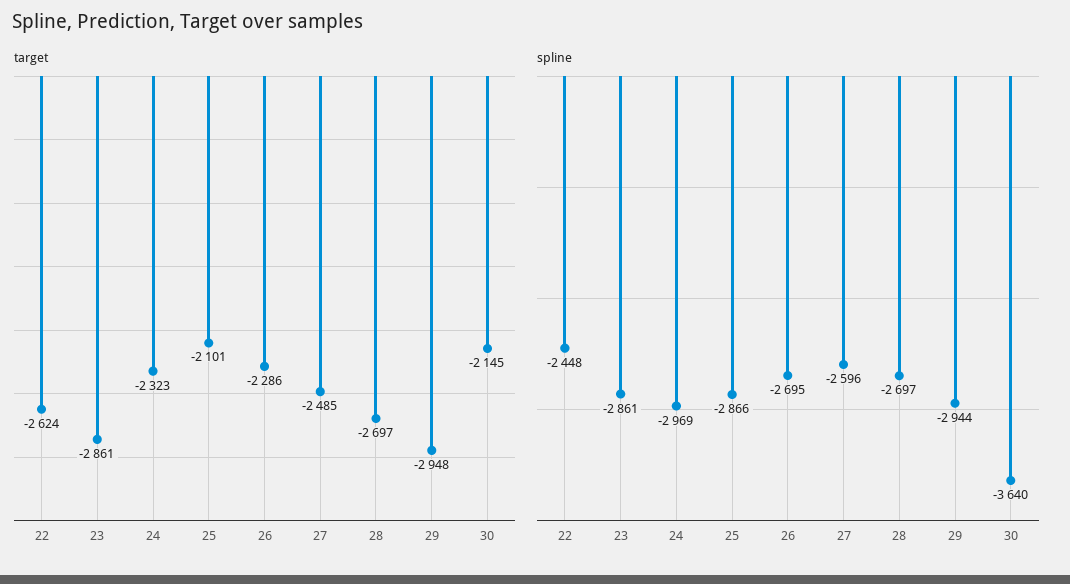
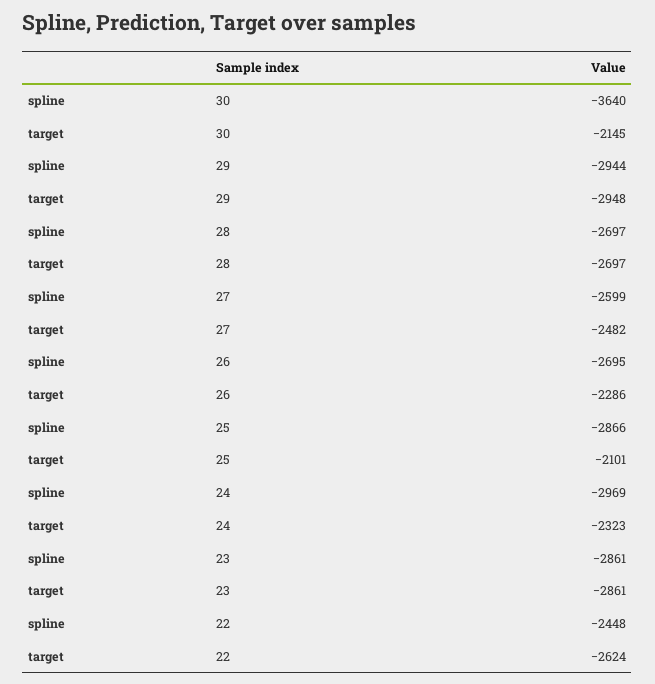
target, 27: -2485 -> -2482
spline, 27: -2596 -> -2599

